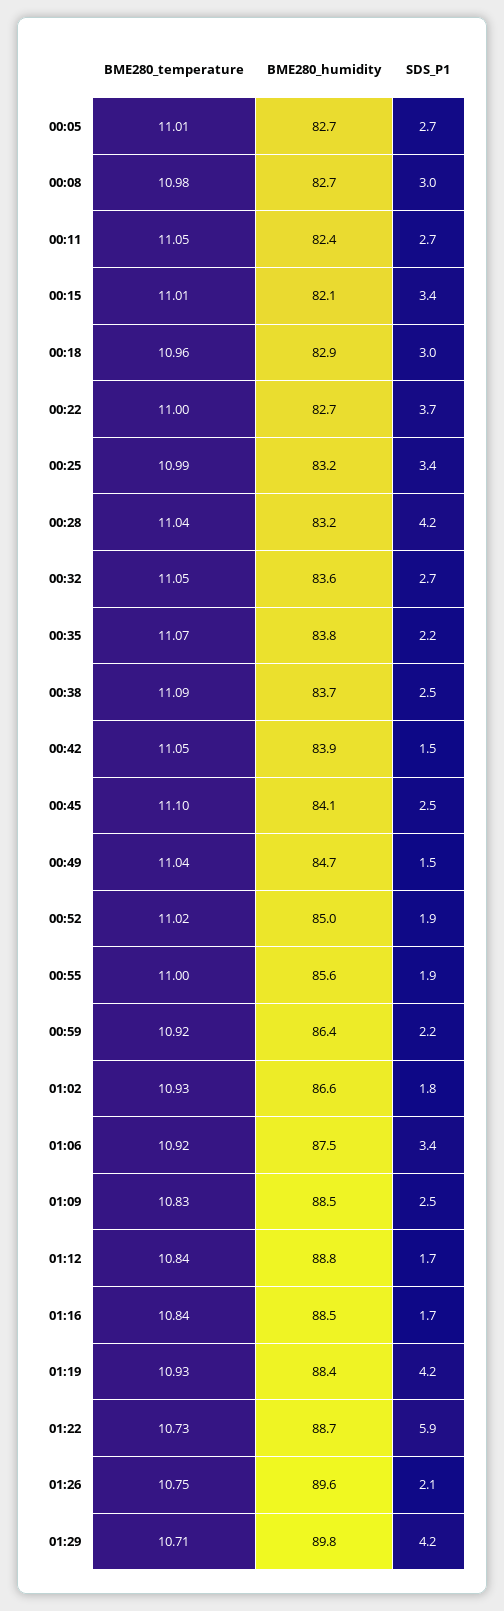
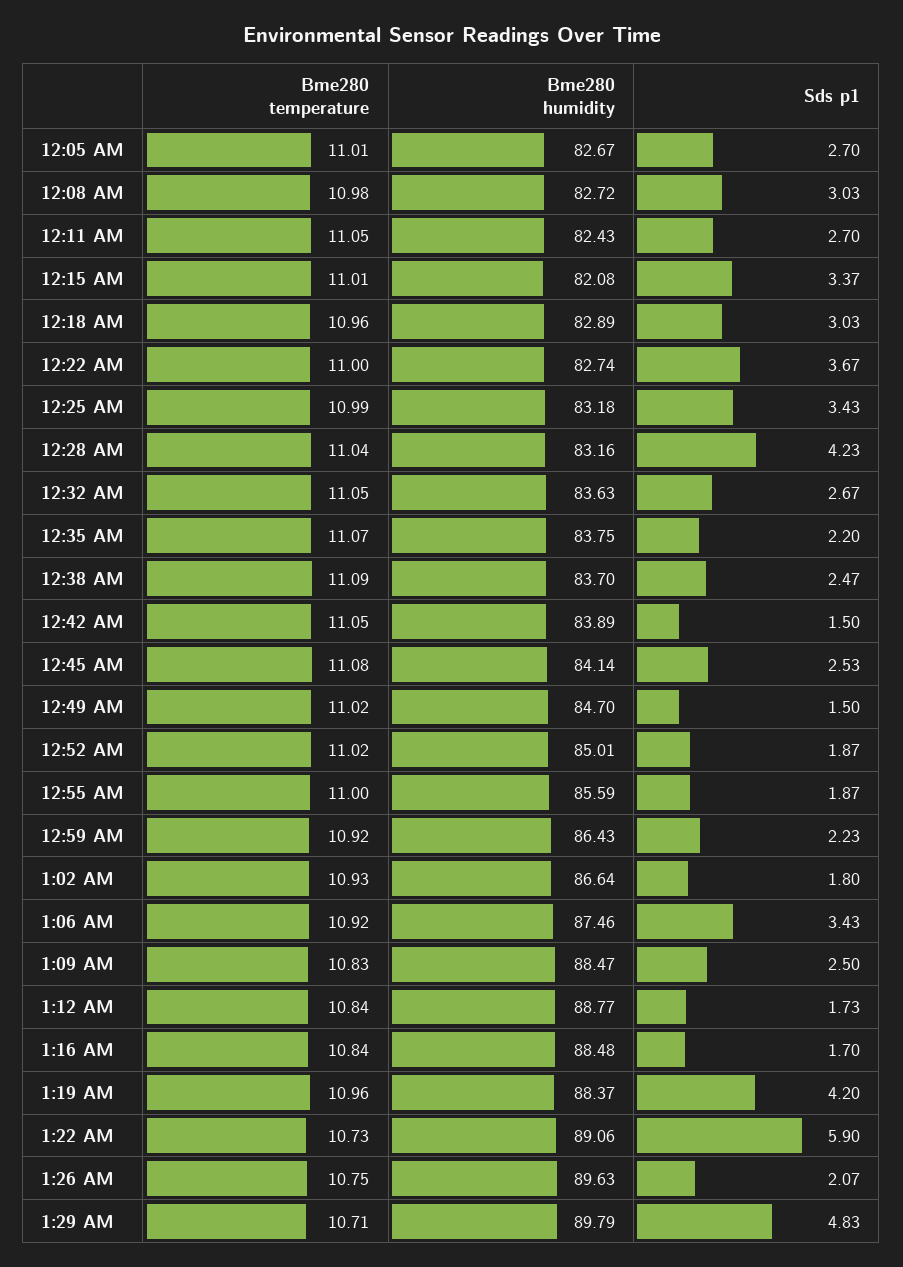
BME280_temperature, 00:45: 11.1 -> 11.08
BME280_temperature, 00:49: 11.04 -> 11.02
BME280_temperature, 01:19: 10.93 -> 10.96
BME280_humidity, 01:22: 88.7 -> 89.06
SDS_P1, 01:29: 4.2 -> 4.83

